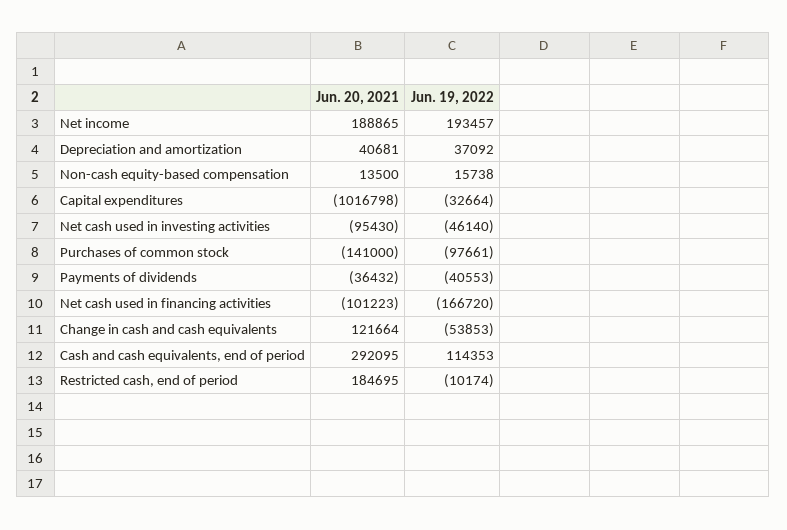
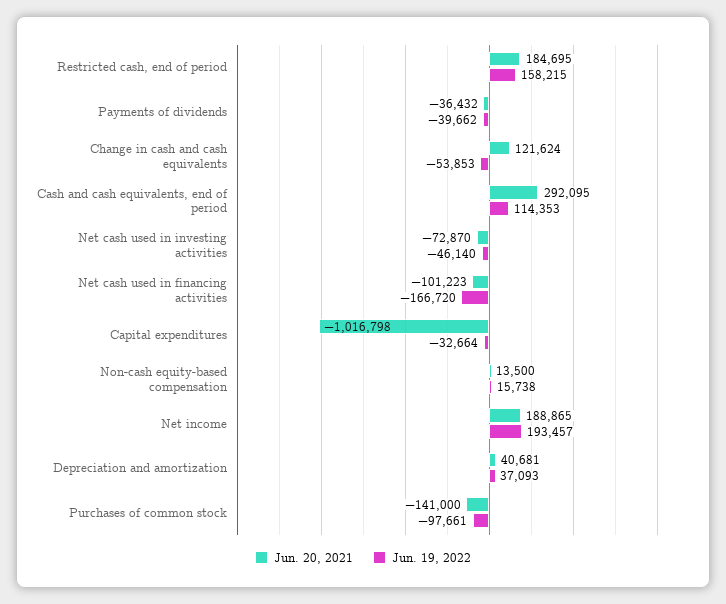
Jun. 19, 2022, Depreciation and amortization: 37092 -> 37093
Jun. 20, 2021, Net cash used in investing activities: -95430 -> -72870
Jun. 19, 2022, Payments of dividends: -40553 -> -39662
Jun. 20, 2021, Change in cash and cash equivalents: 121664 -> 121624
Jun. 19, 2022, Restricted cash, end of period: -10174 -> 158215

